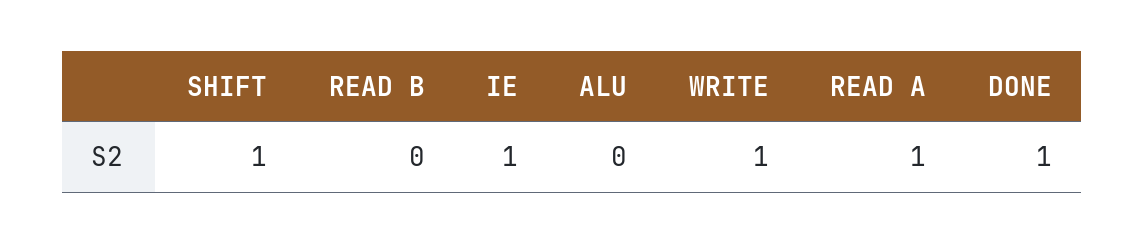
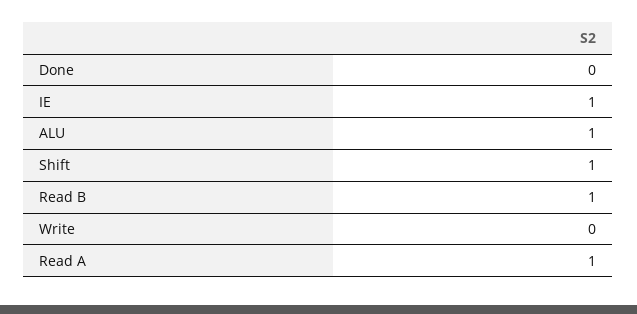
READ B: 0 -> 1
ALU: 0 -> 1
WRITE: 1 -> 0
DONE: 1 -> 0

